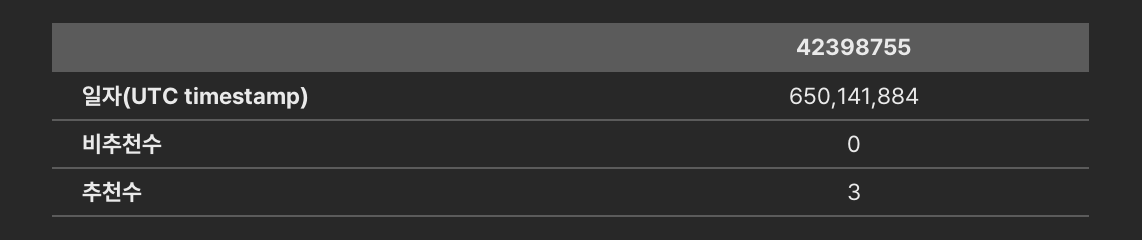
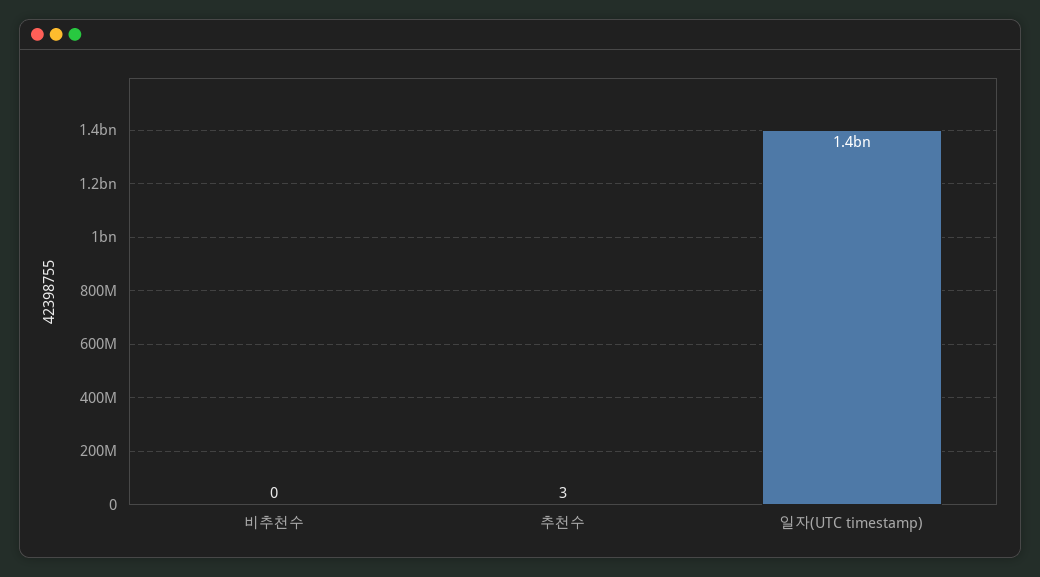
일자(UTC timestamp): 650141884 -> 1400000000

